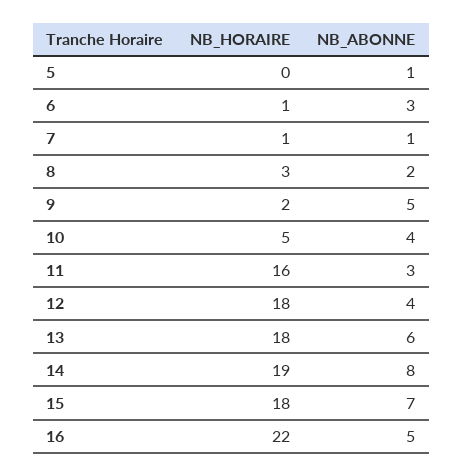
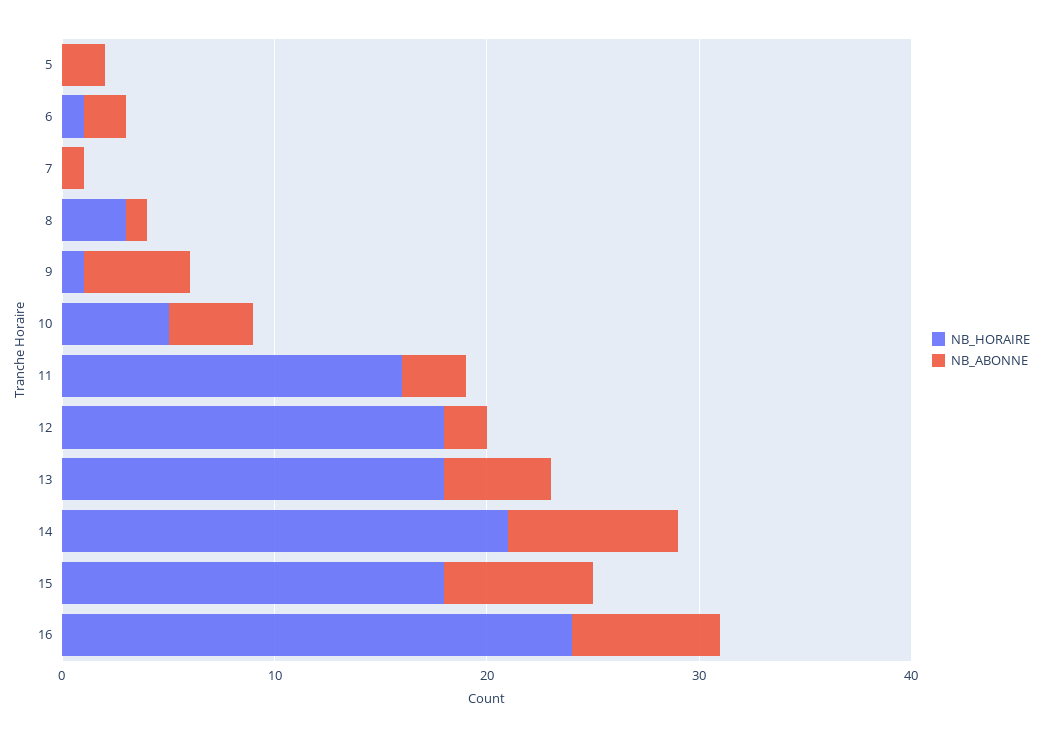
NB_ABONNE, 5: 1 -> 2
NB_ABONNE, 6: 3 -> 2
NB_HORAIRE, 7: 1 -> 0
NB_ABONNE, 8: 2 -> 1
NB_HORAIRE, 9: 2 -> 1
NB_ABONNE, 12: 4 -> 2
NB_ABONNE, 13: 6 -> 5
NB_HORAIRE, 14: 19 -> 21
NB_HORAIRE, 16: 22 -> 24
NB_ABONNE, 16: 5 -> 7

